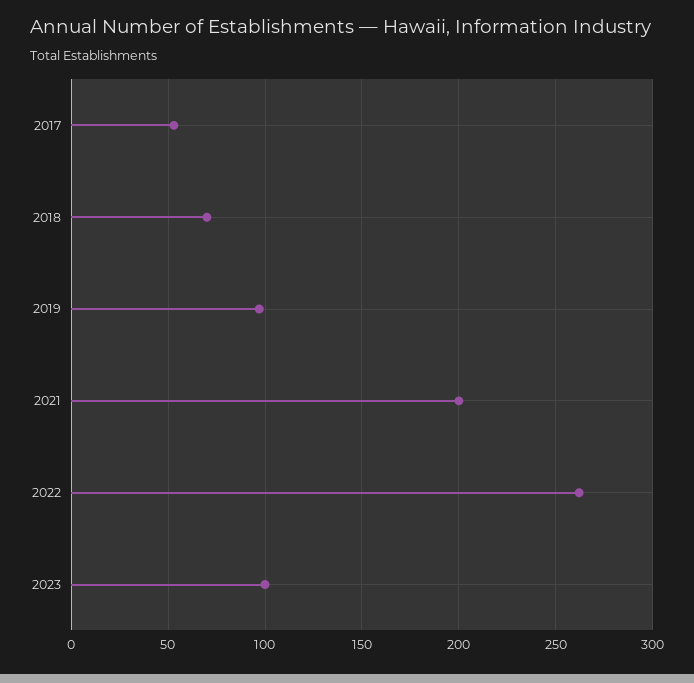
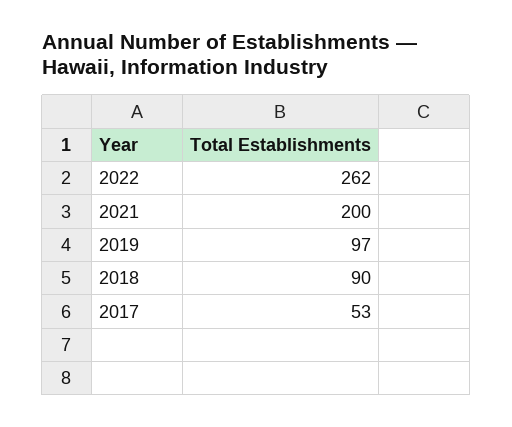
2018: 70 -> 90
2023: 100 -> none

